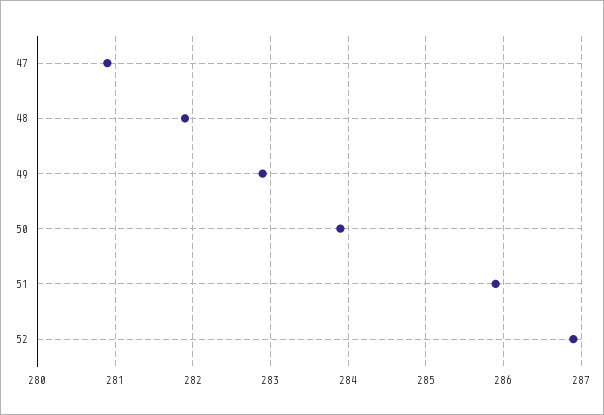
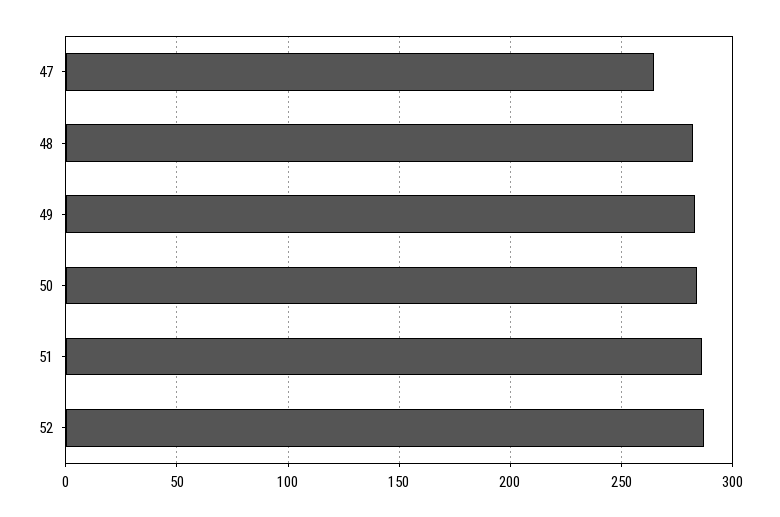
47: 280.9 -> 265

